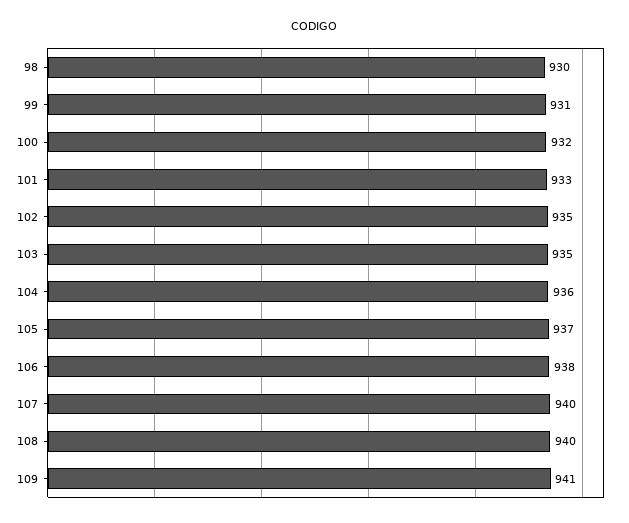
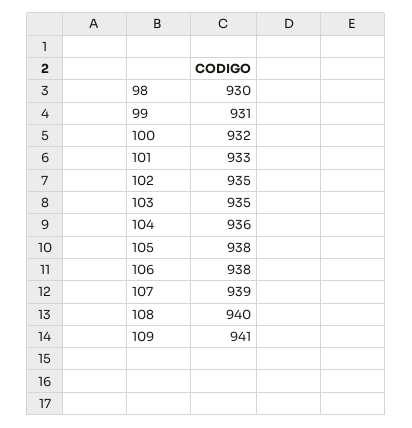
105: 937 -> 938
107: 940 -> 939

